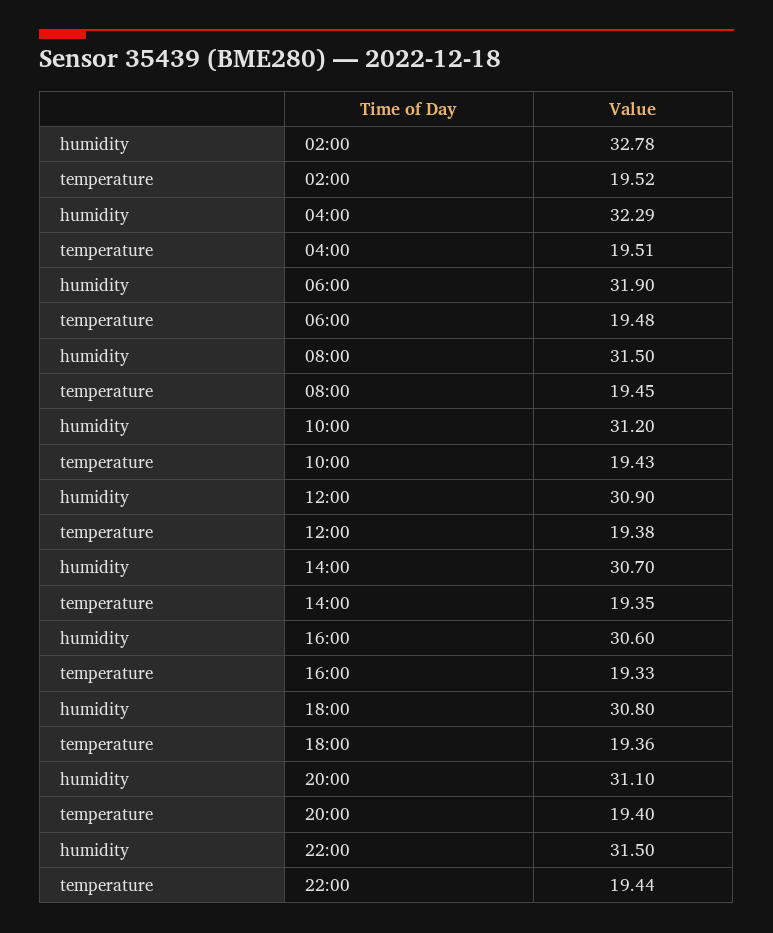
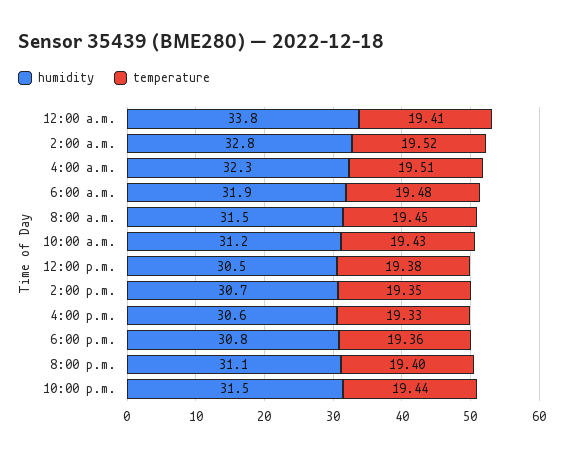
humidity, 12:00: 30.9 -> 30.5
humidity, 12:00 a.m.: none -> 33.8
temperature, 12:00 a.m.: none -> 19.41

